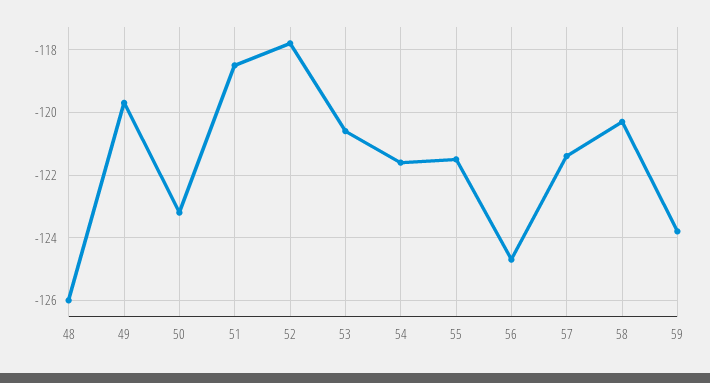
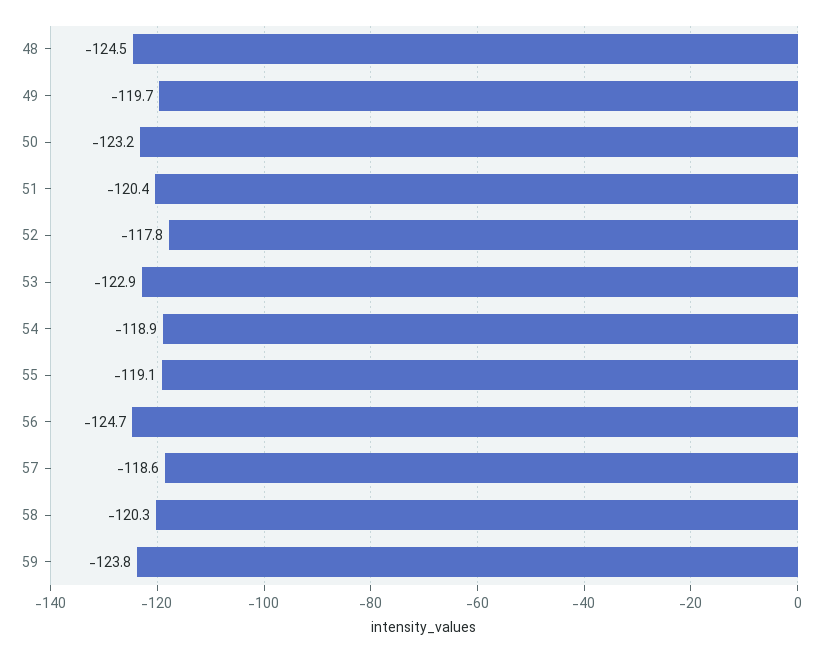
48: -126 -> -124.5
51: -118.5 -> -120.4
53: -120.5 -> -122.9
54: -121.5 -> -118.9
55: -121.5 -> -119.1
57: -121.5 -> -118.6

